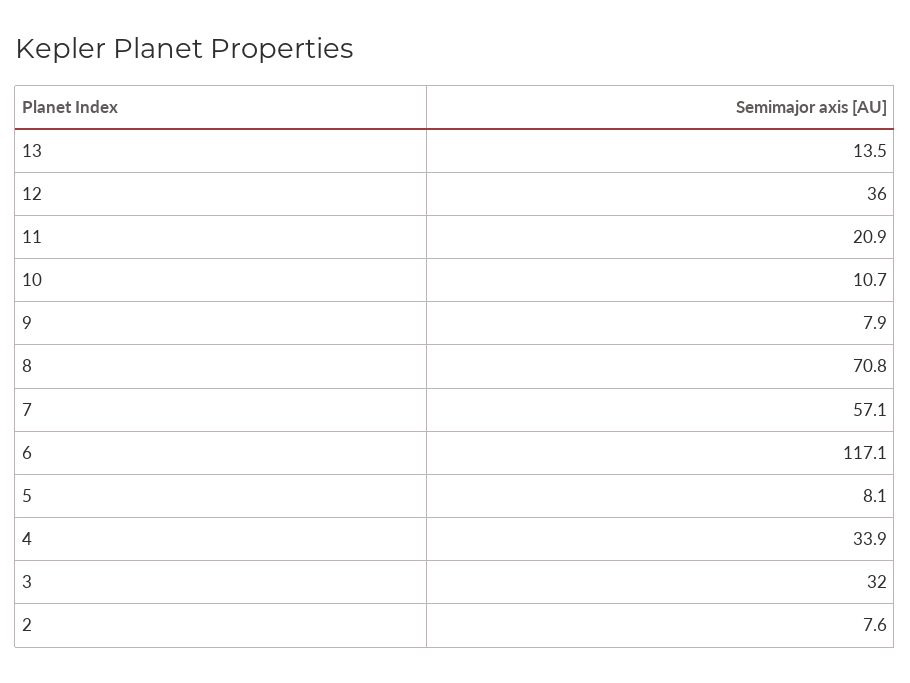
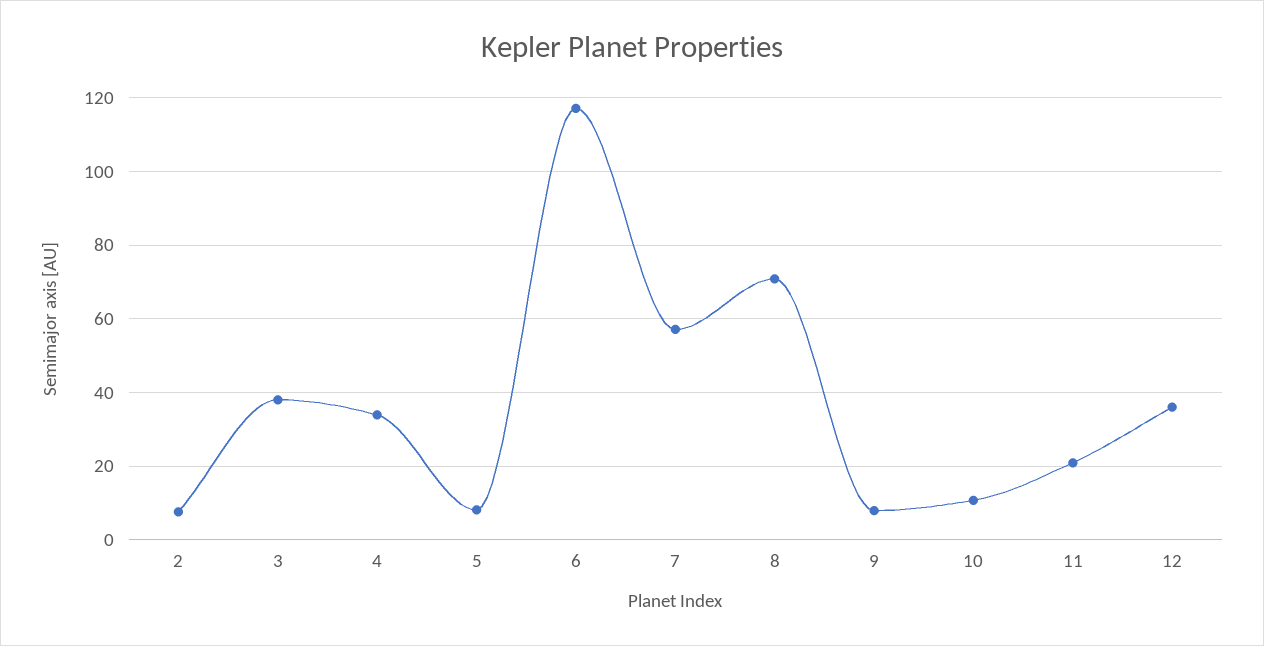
13: 13.5 -> none
3: 32 -> 38

